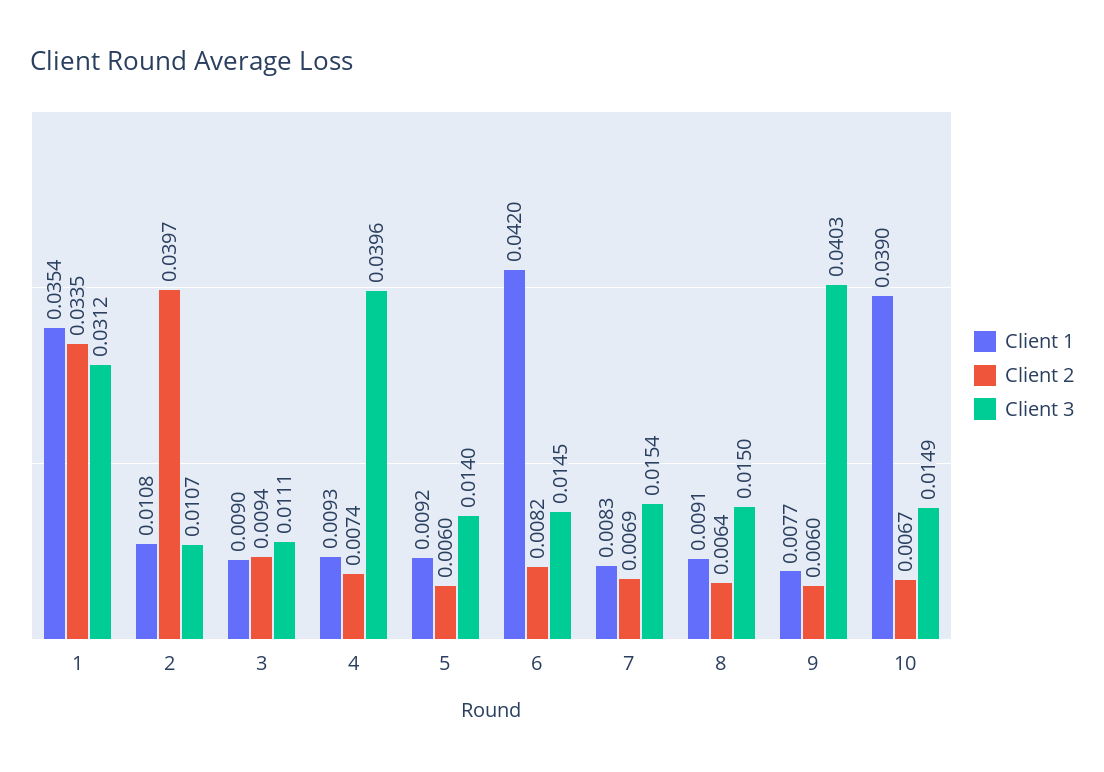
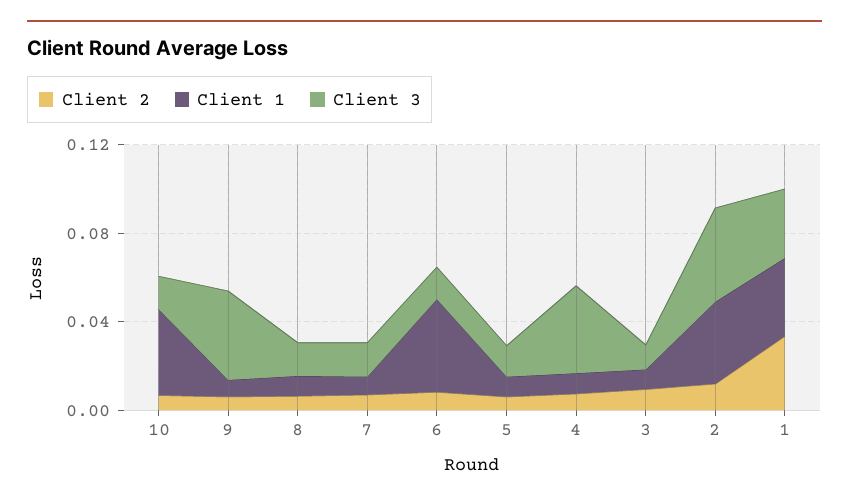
Client 1, 2: 0.0108 -> 0.04
Client 2, 2: 0.0397 -> 0.01
Client 3, 2: 0.0107 -> 0.04

